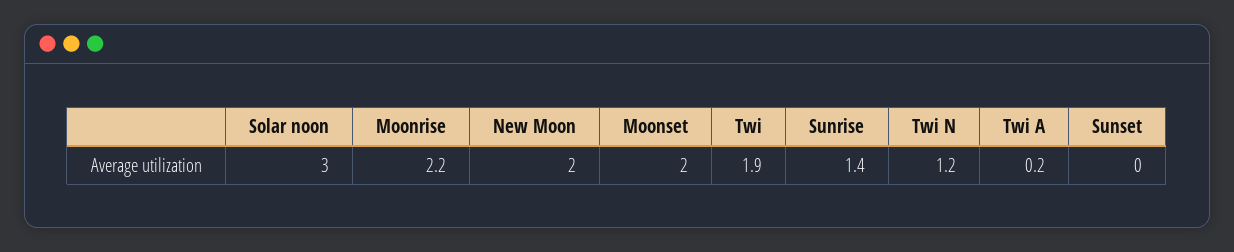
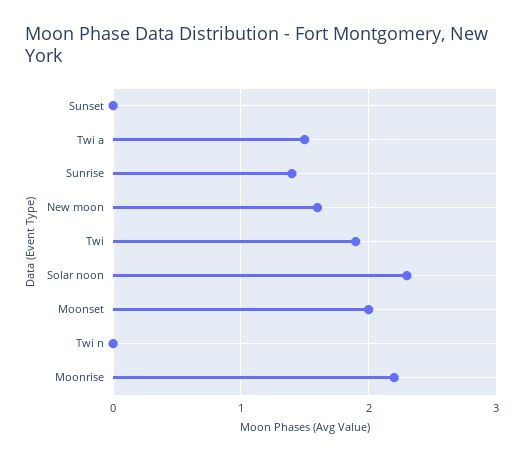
Solar noon: 3 -> 2.3
New Moon: 2 -> 1.6
Twi N: 1.2 -> 0
Twi A: 0.2 -> 1.5

